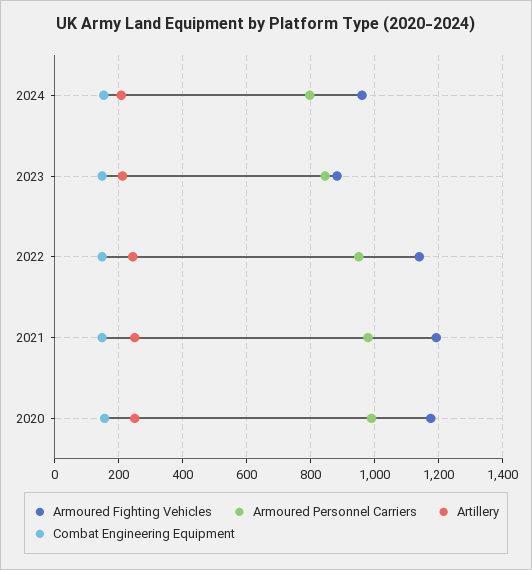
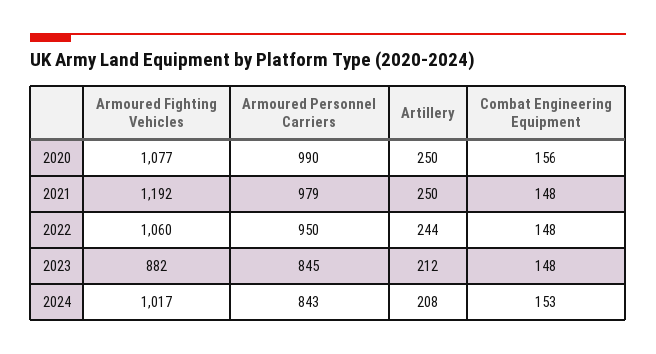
Armoured Fighting Vehicles, 2024: 960 -> 1017
Armoured Personnel Carriers, 2024: 800 -> 843
Armoured Fighting Vehicles, 2022: 1140 -> 1060
Armoured Fighting Vehicles, 2020: 1180 -> 1077

